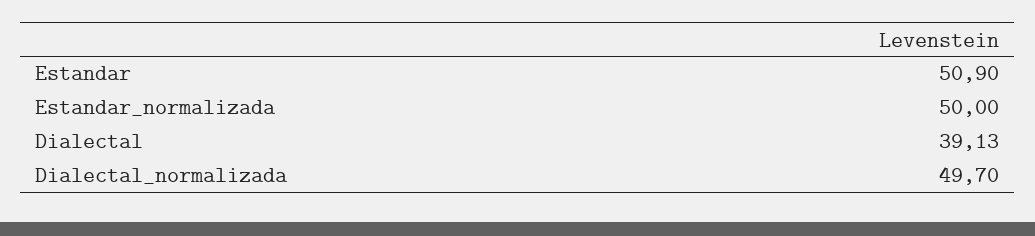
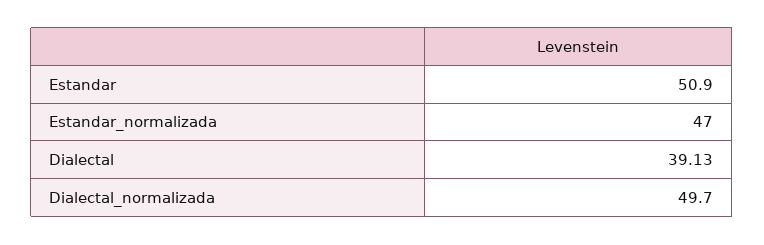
Estandar_normalizada: 50 -> 47

